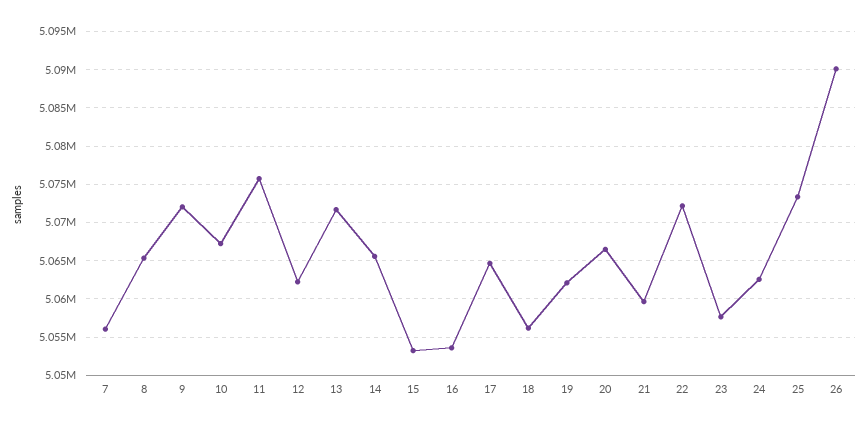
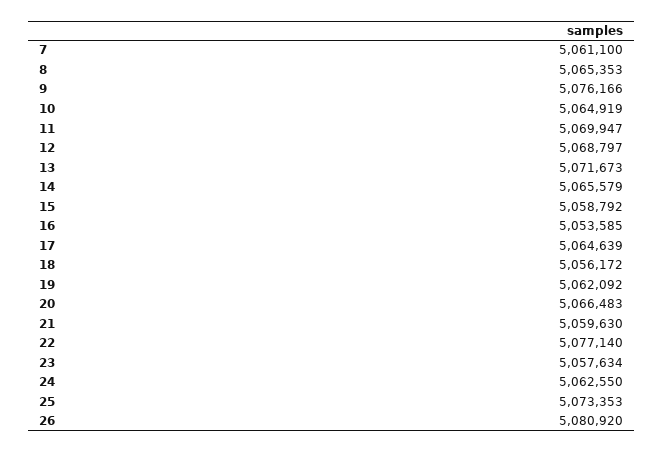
7: 5056000 -> 5061100
9: 5072000 -> 5076166
10: 5067000 -> 5064919
11: 5076000 -> 5069947
12: 5062000 -> 5068797
15: 5053000 -> 5058792
22: 5072000 -> 5077140
26: 5090000 -> 5080920

